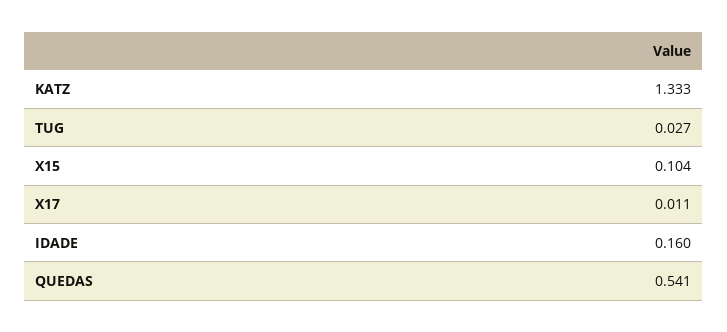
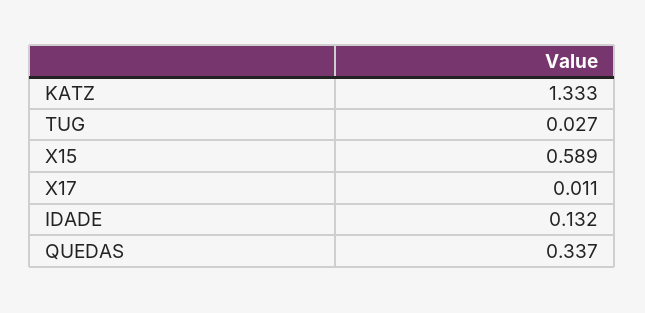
X15: 0.104 -> 0.589
IDADE: 0.16 -> 0.132
QUEDAS: 0.541 -> 0.337

